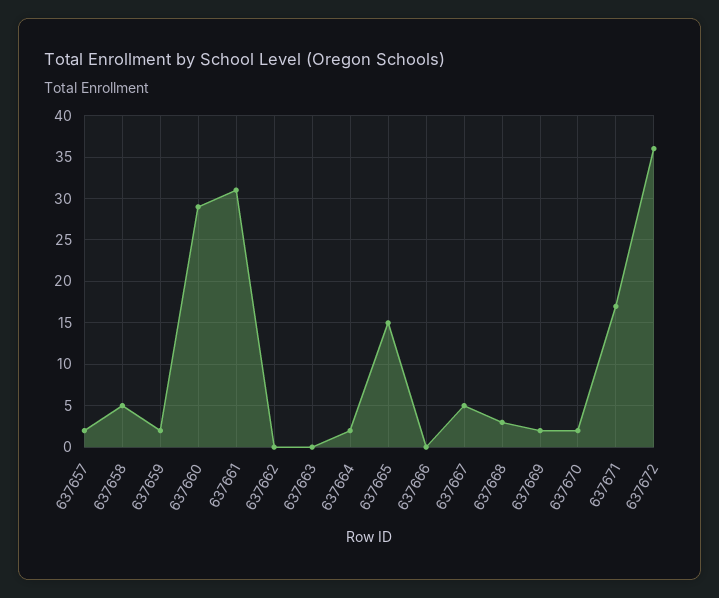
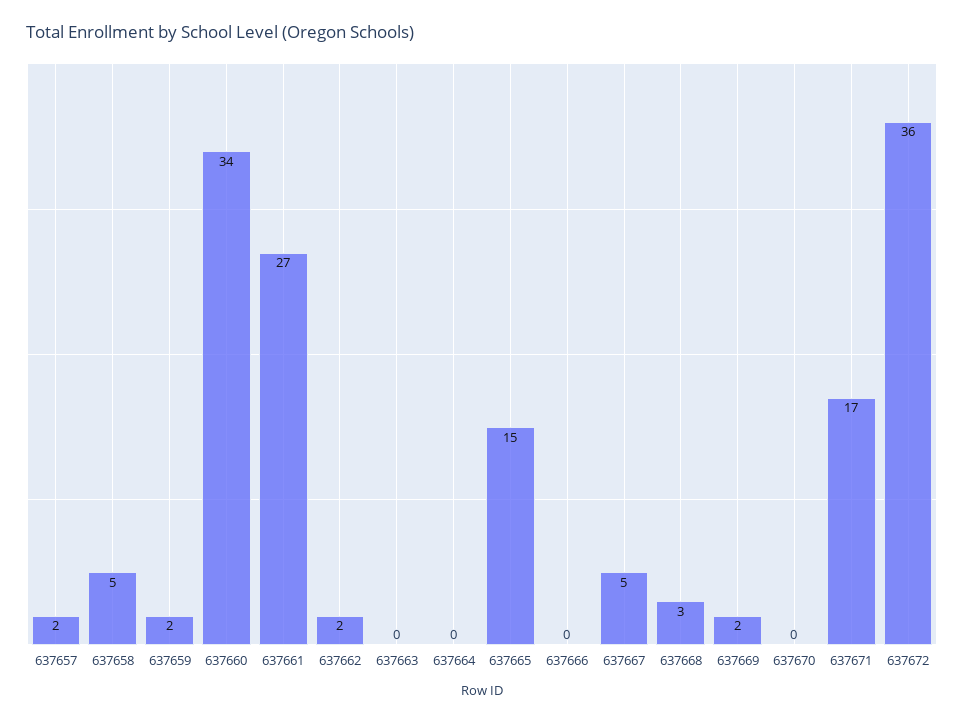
637660: 29 -> 34
637661: 31 -> 27
637662: 0 -> 2
637664: 2 -> 0
637670: 2 -> 0

